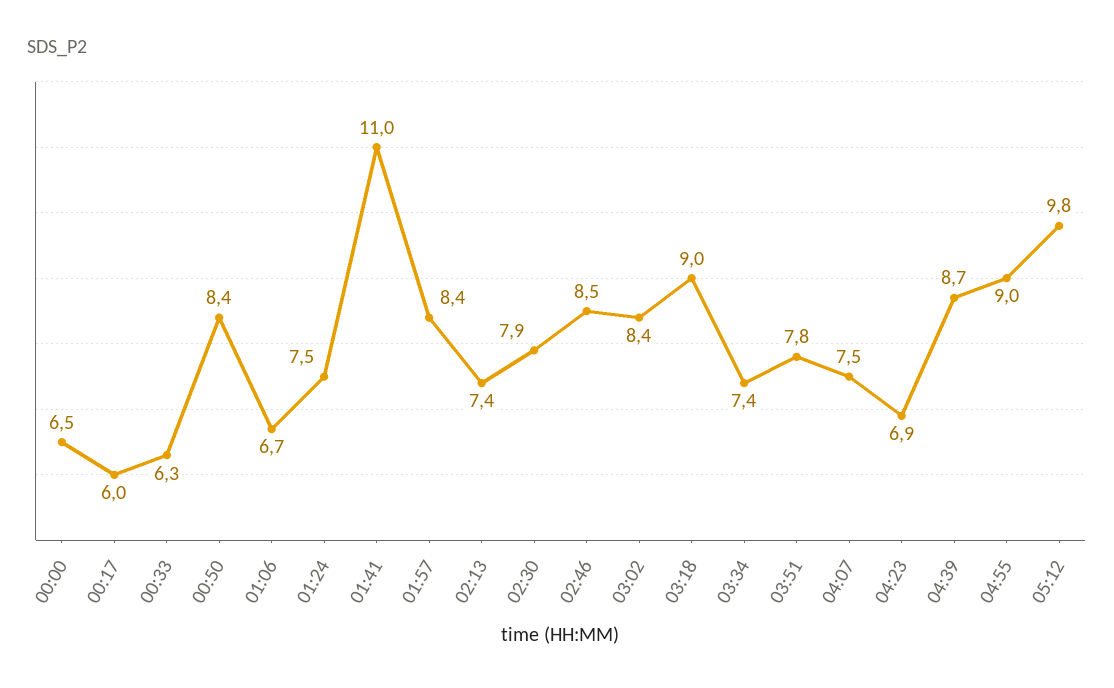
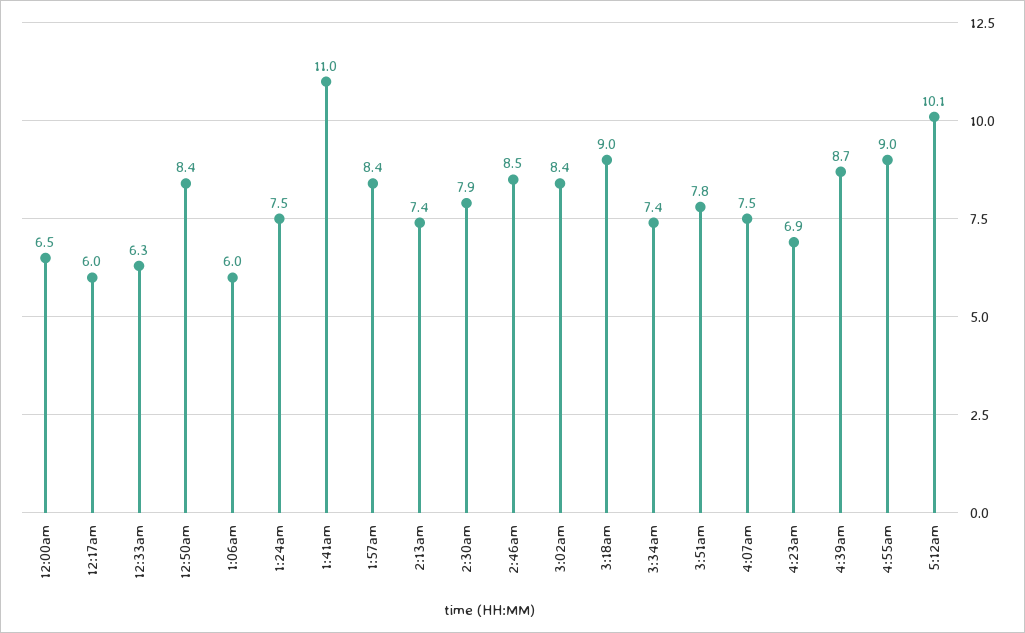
01:06: 6.7 -> 6
05:12: 9.8 -> 10.1

